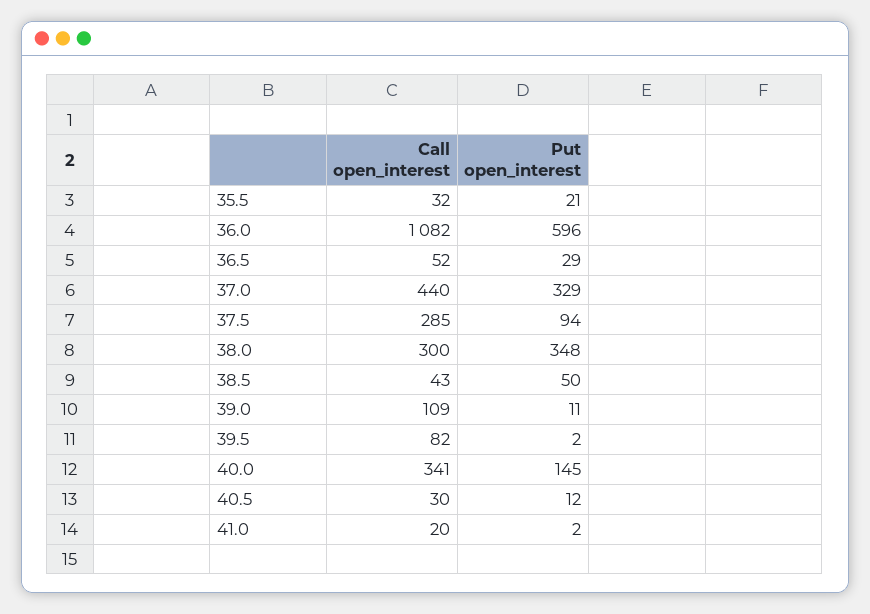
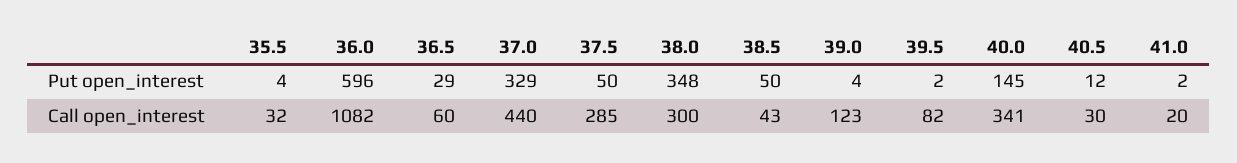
Put open_interest, 35.5: 21 -> 4
Call open_interest, 36.5: 52 -> 60
Put open_interest, 37.5: 94 -> 50
Call open_interest, 39.0: 109 -> 123
Put open_interest, 39.0: 11 -> 4

